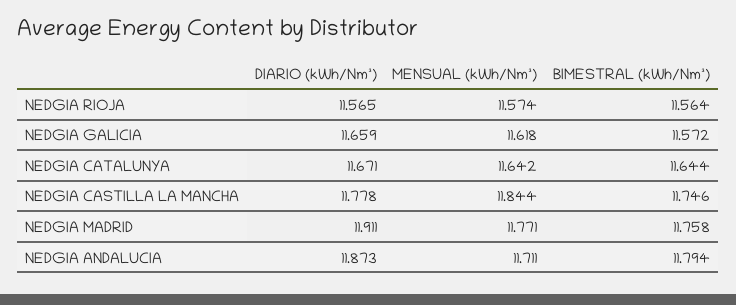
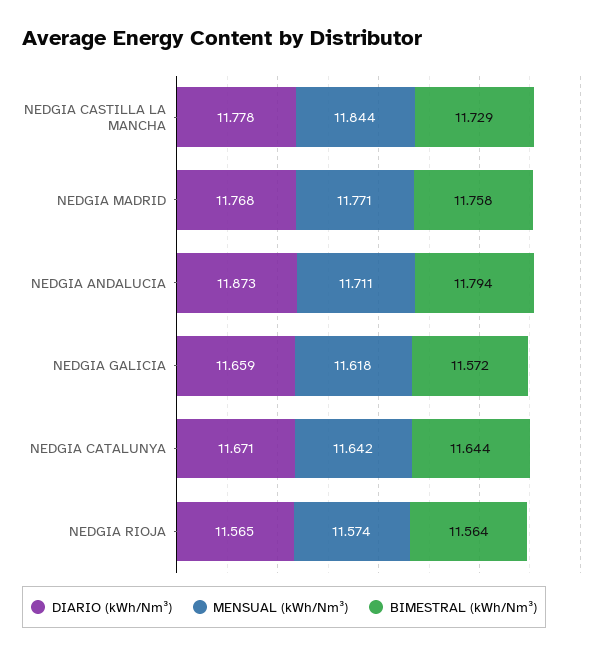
BIMESTRAL (kWh/Nm³), NEDGIA CASTILLA LA MANCHA: 11.746 -> 11.729
DIARIO (kWh/Nm³), NEDGIA MADRID: 11.911 -> 11.768

